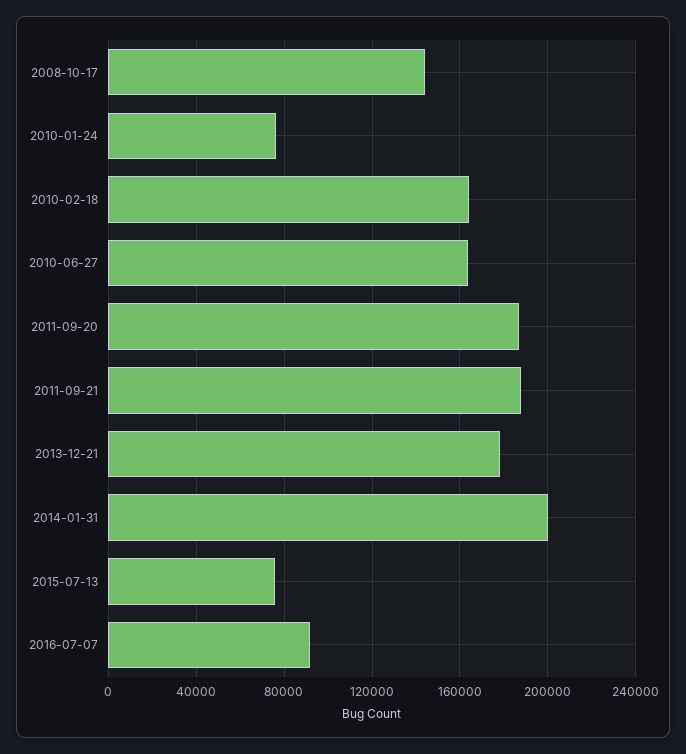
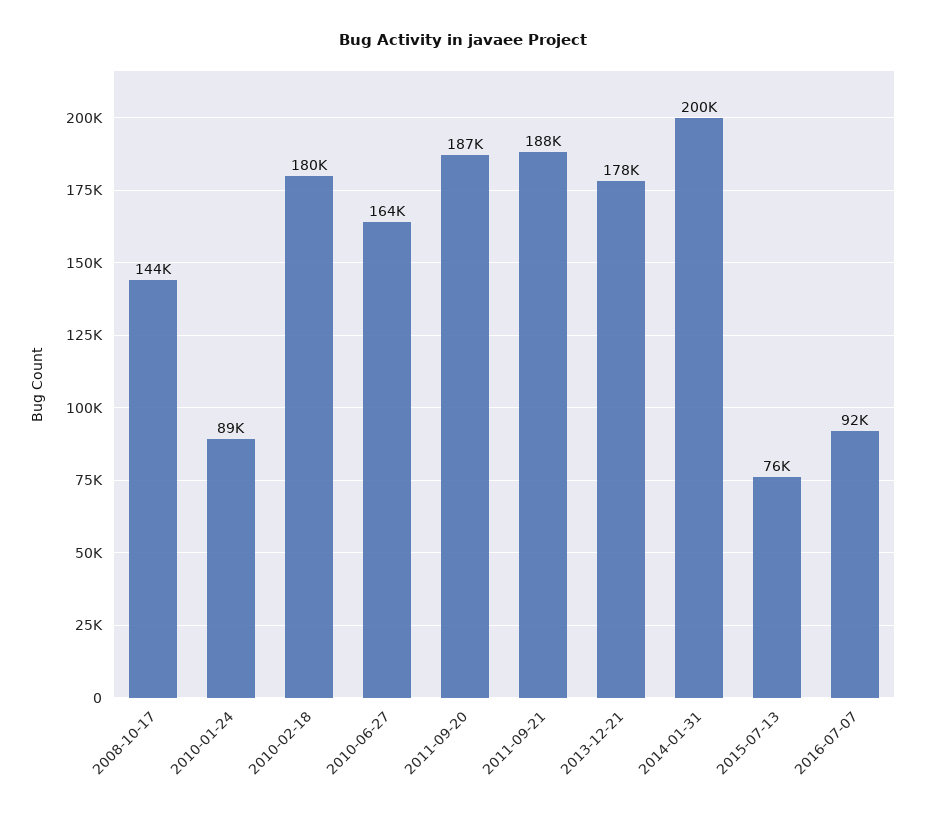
2010-01-24: 75000 -> 89000
2010-02-18: 165000 -> 180000

